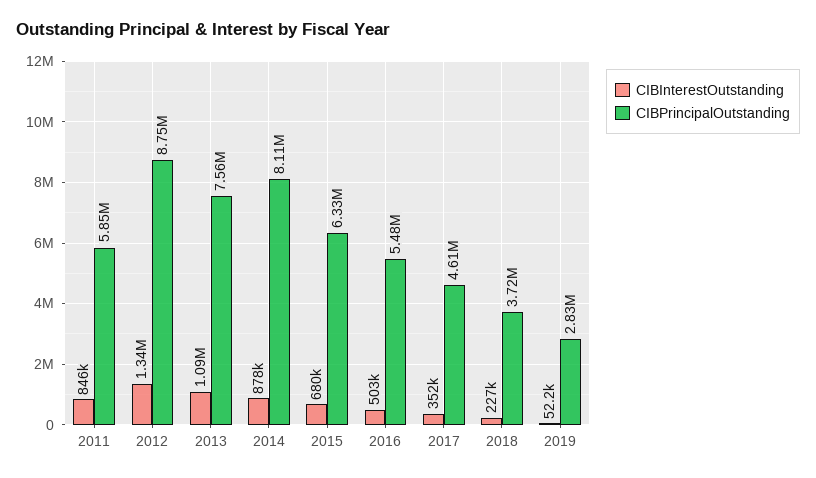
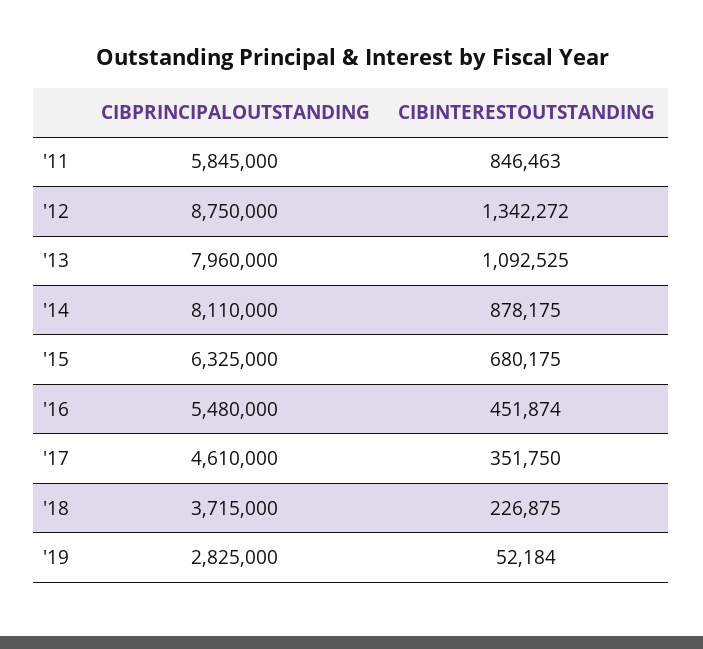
CIBPrincipalOutstanding, 2013: 7560000 -> 7960000
CIBInterestOutstanding, 2016: 503000 -> 451874

